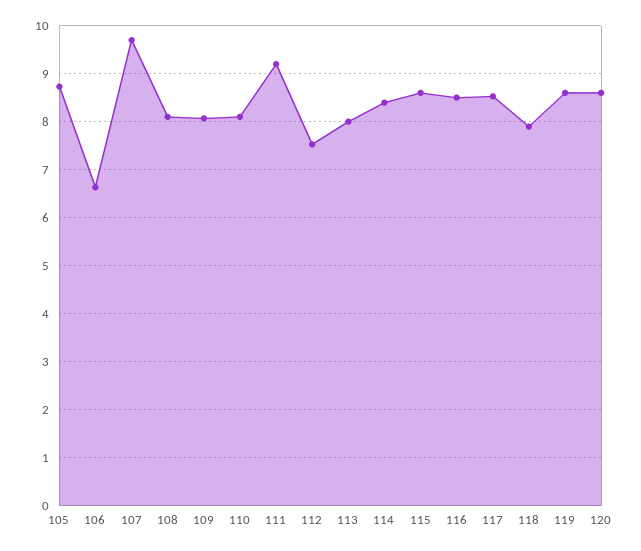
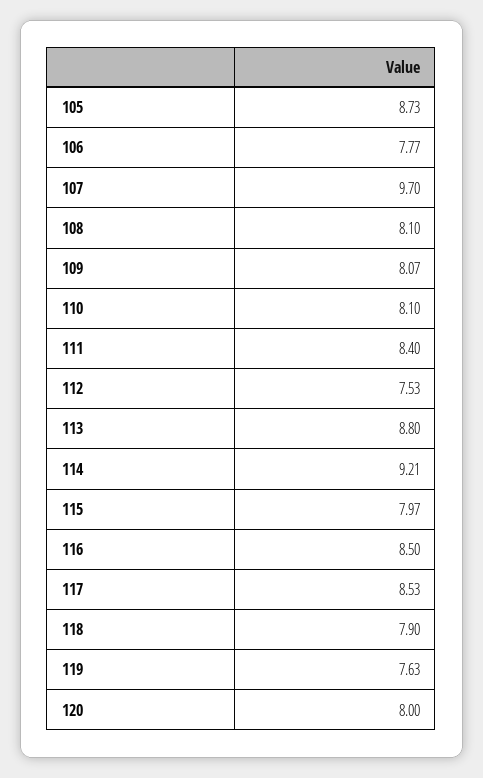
106: 6.6 -> 7.77
111: 9.2 -> 8.4
113: 8 -> 8.8
114: 8.4 -> 9.21
115: 8.6 -> 7.97
119: 8.6 -> 7.63
120: 8.6 -> 8

